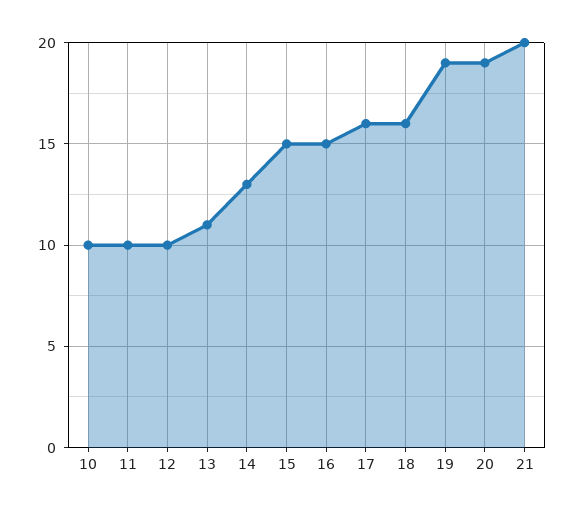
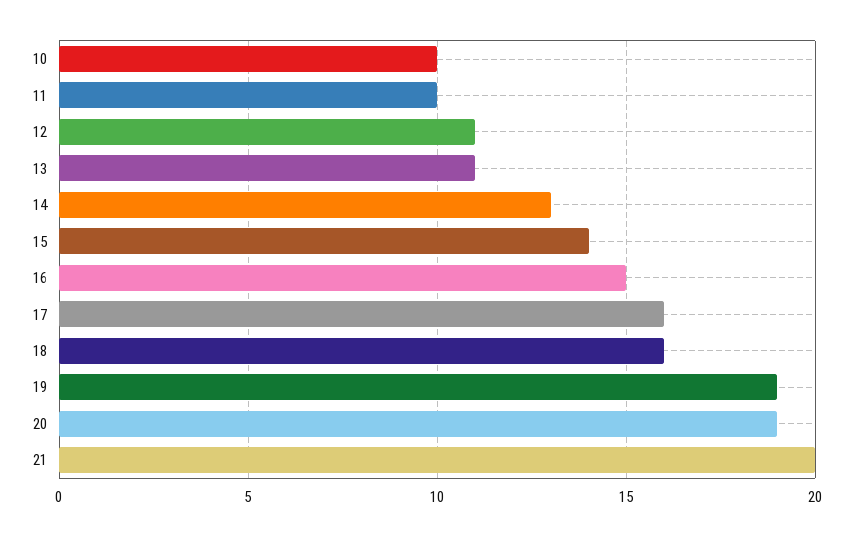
12: 10 -> 11
15: 15 -> 14

